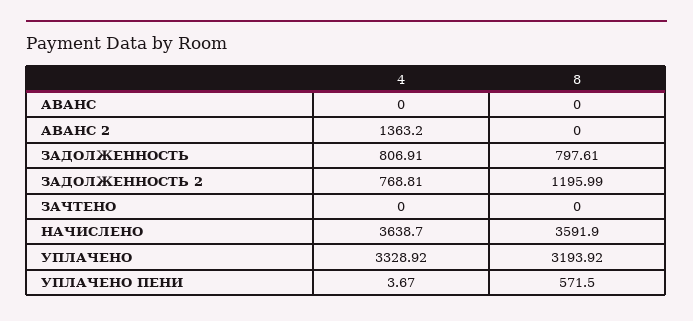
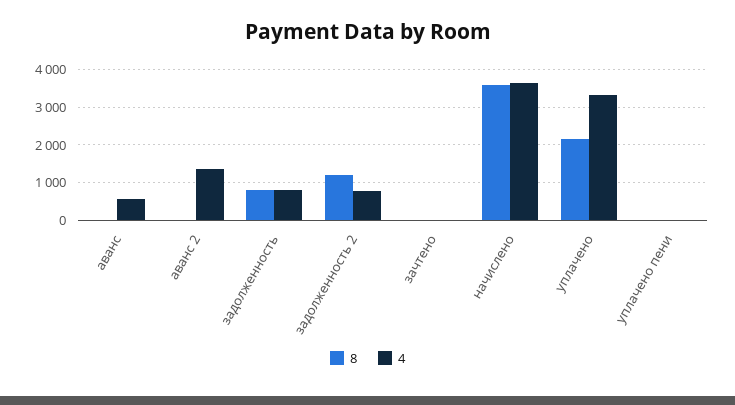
4, АВАНС: 0 -> 600
8, УПЛАЧЕНО: 3193.92 -> 2200
8, УПЛАЧЕНО ПЕНИ: 571.5 -> 0

